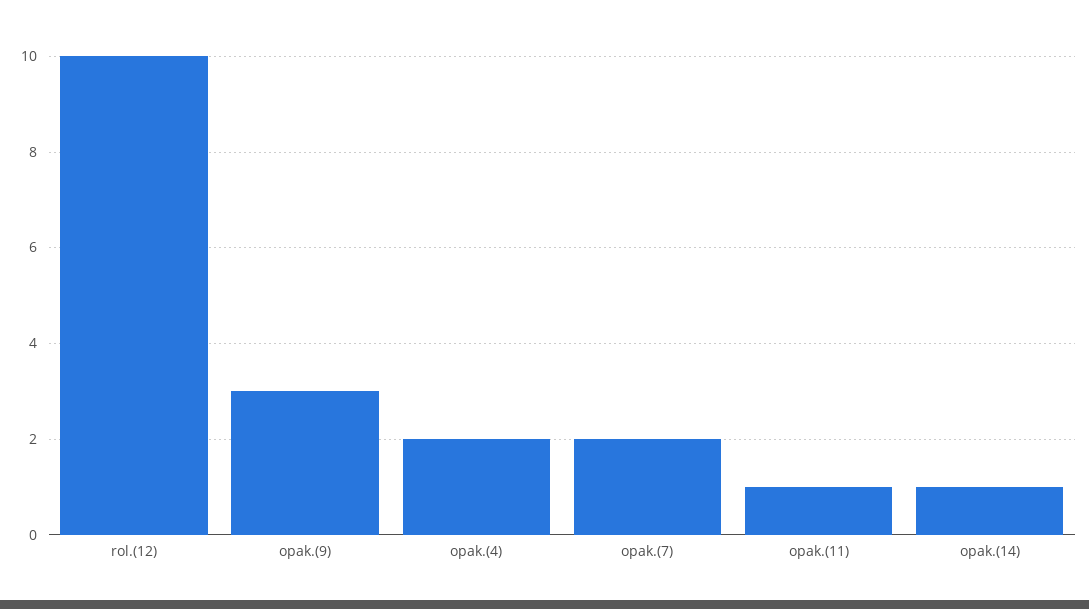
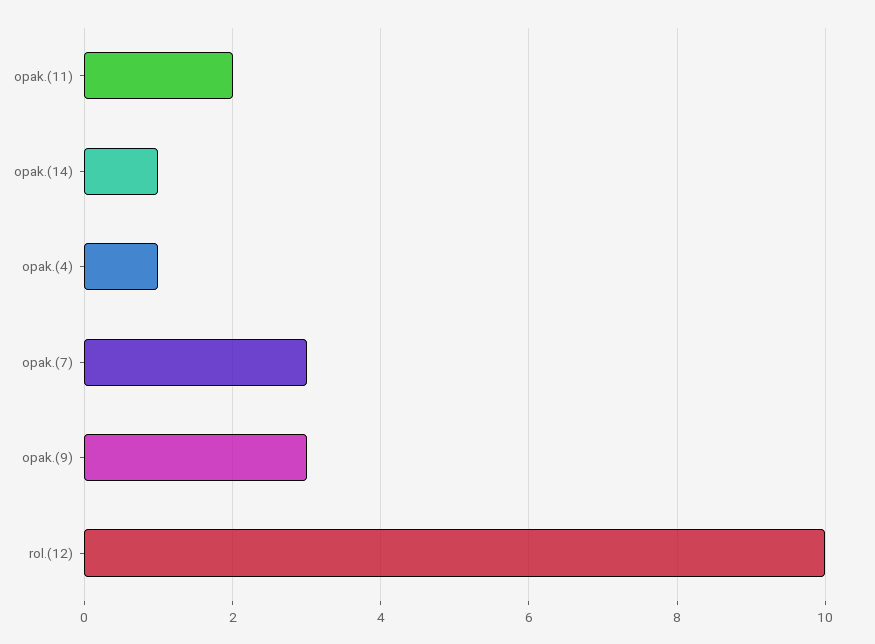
opak.(4): 2 -> 1
opak.(7): 2 -> 3
opak.(11): 1 -> 2

